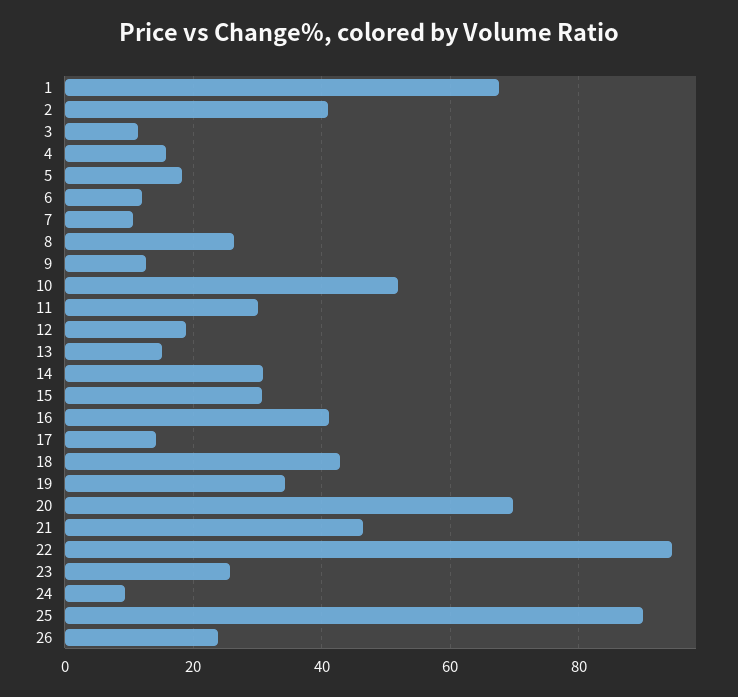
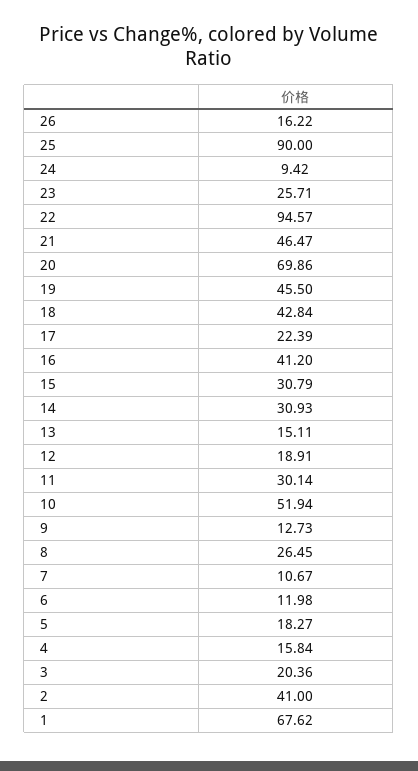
3: 12 -> 20.36
17: 14 -> 22.39
19: 34 -> 45.5
26: 24 -> 16.22

